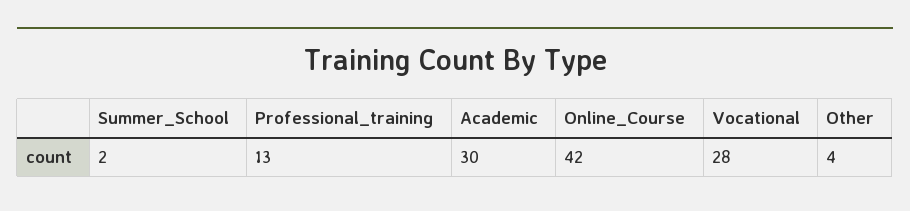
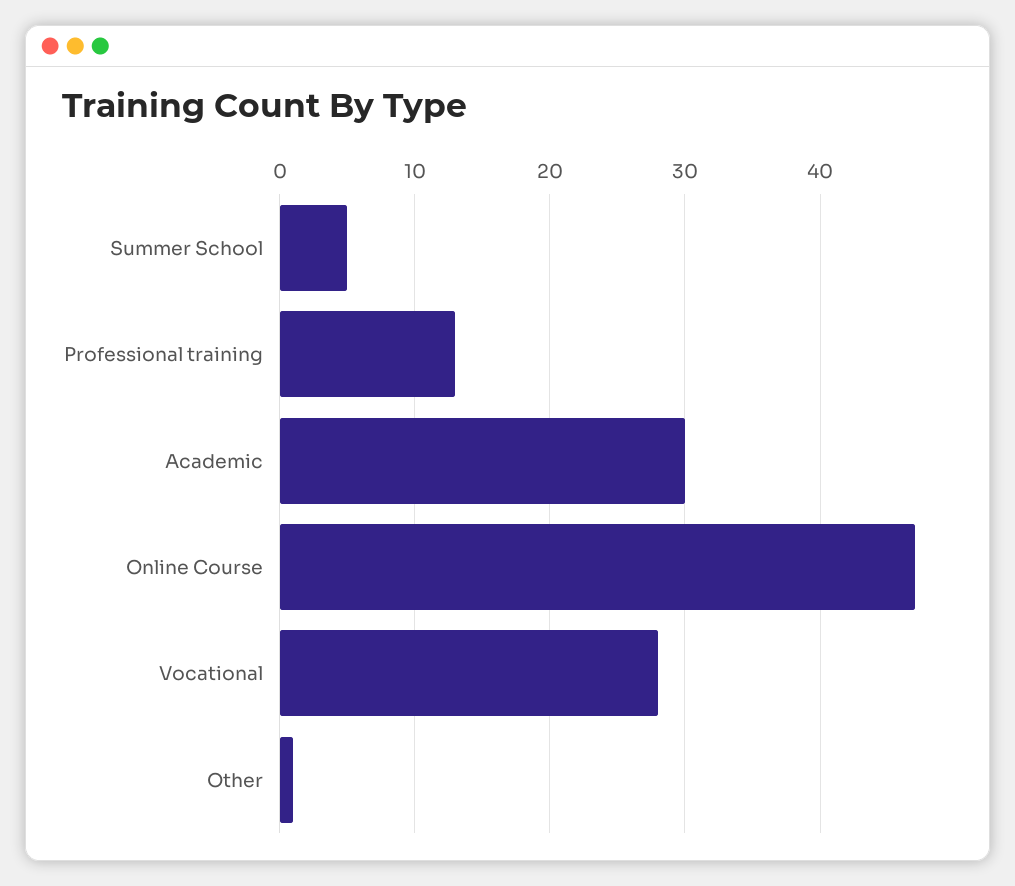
Summer_School: 2 -> 5
Online_Course: 42 -> 47
Other: 4 -> 1

